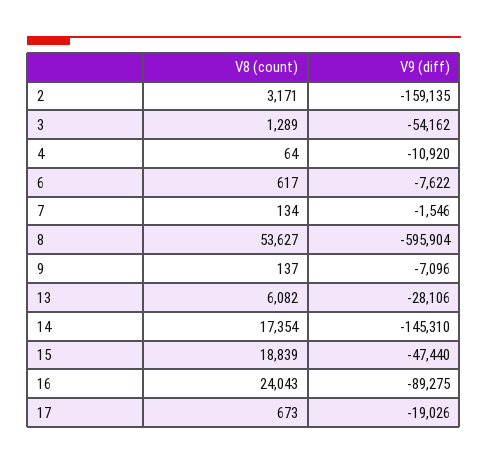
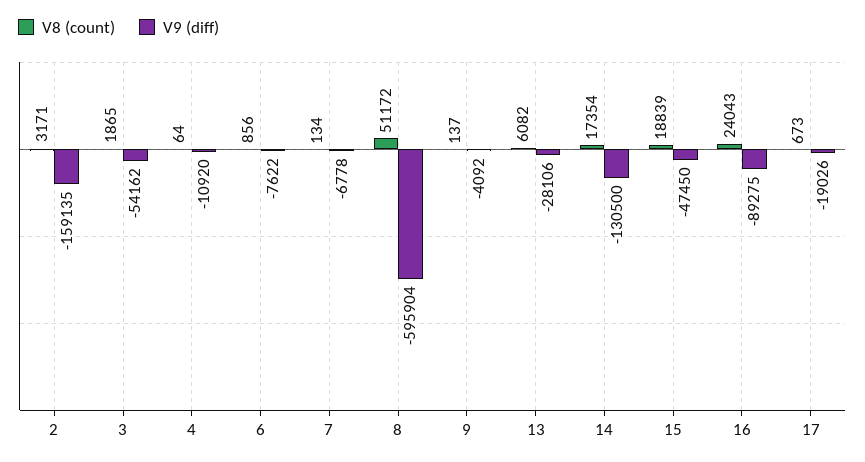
V8 (count), 3: 1289 -> 1865
V8 (count), 6: 617 -> 856
V9 (diff), 7: -1546 -> -6778
V8 (count), 8: 53627 -> 51172
V9 (diff), 9: -7096 -> -4092
V9 (diff), 14: -145310 -> -130500
V9 (diff), 15: -47440 -> -47450

